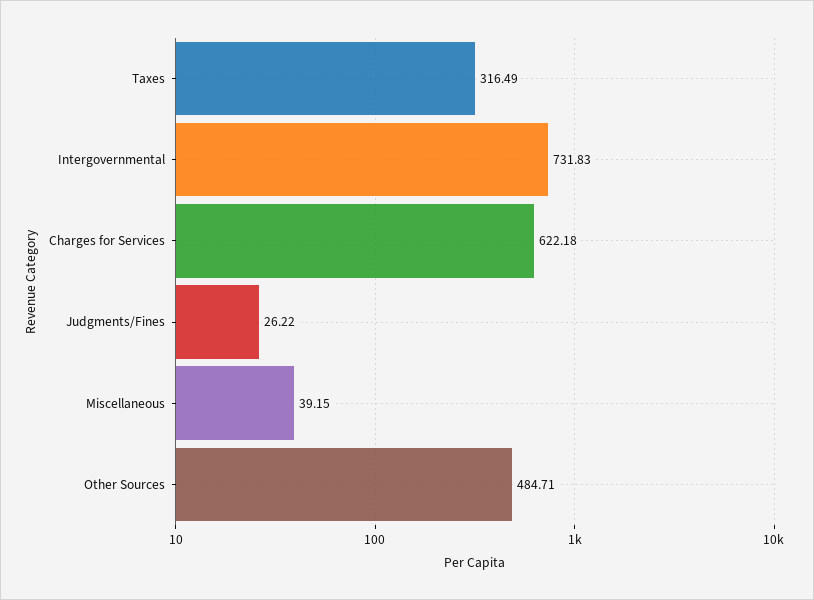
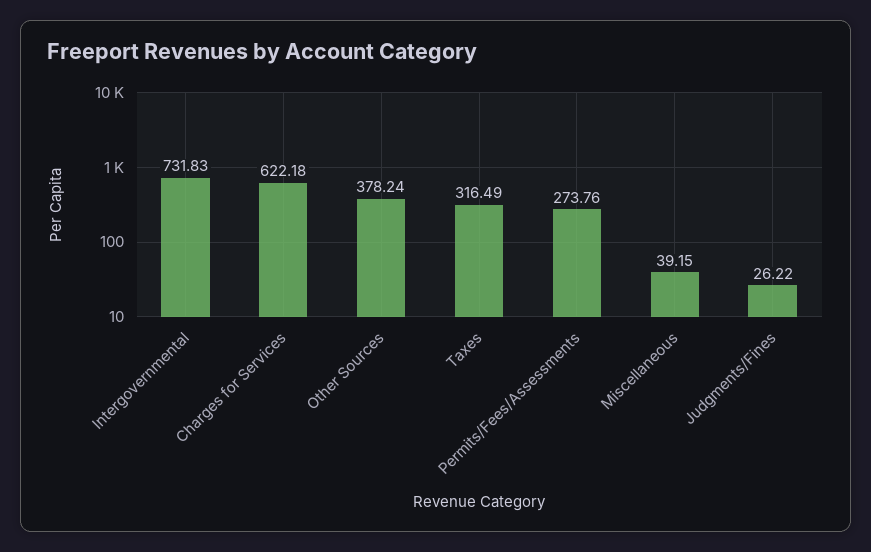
Other Sources: 484.71 -> 378.24
Permits/Fees/Assessments: none -> 273.76

